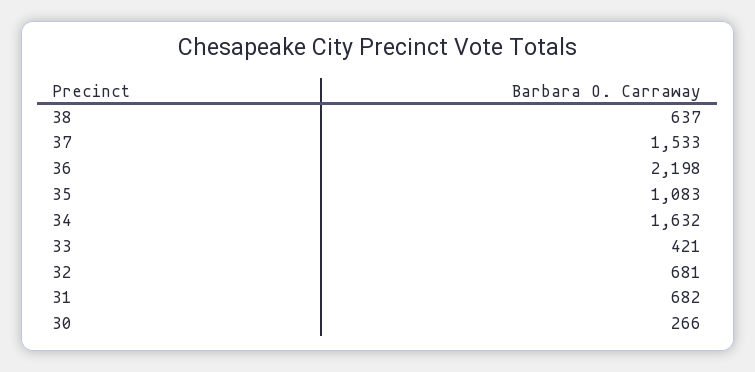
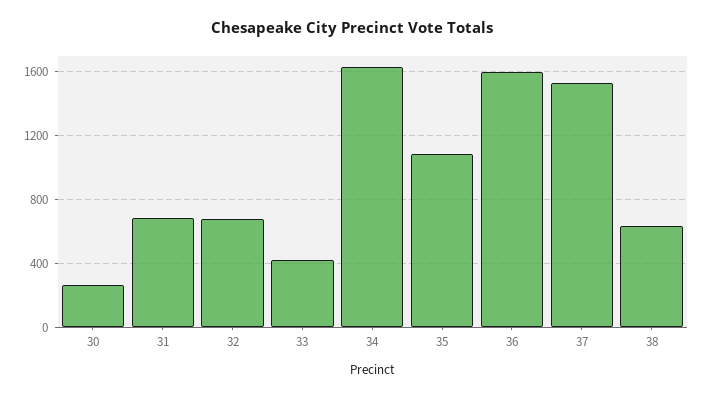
36: 2198 -> 1600

